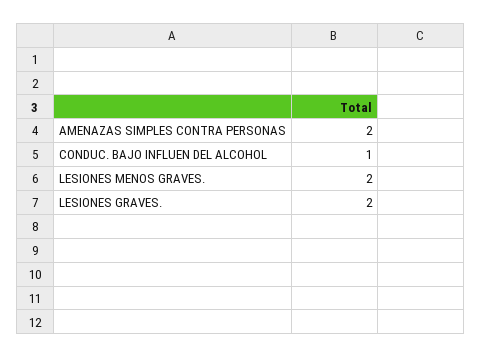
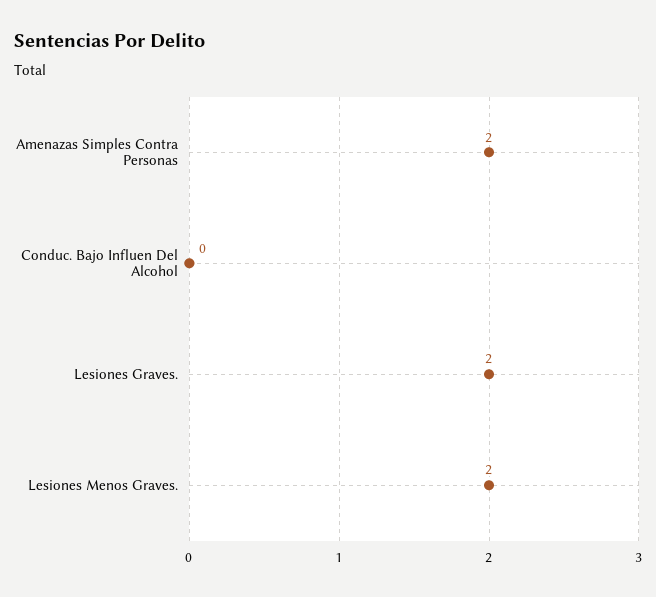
CONDUC. BAJO INFLUEN DEL ALCOHOL: 1 -> 0

